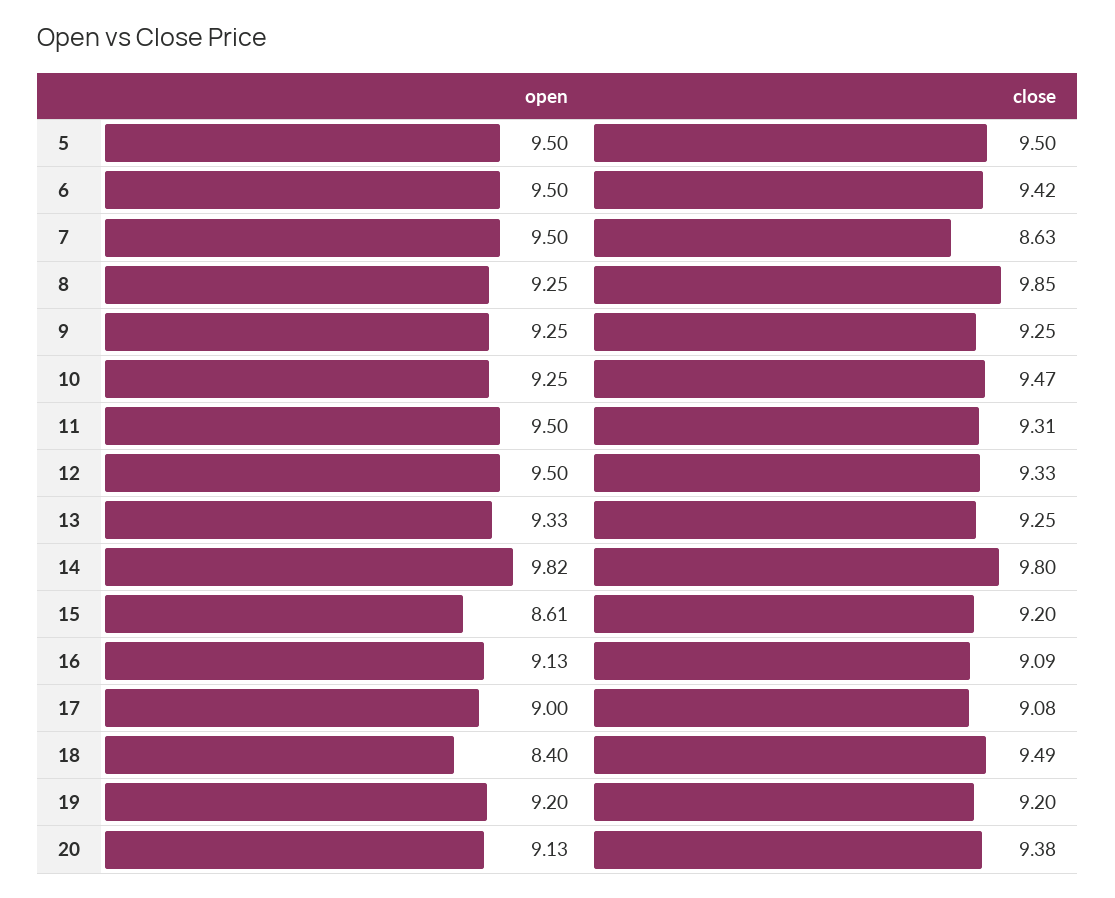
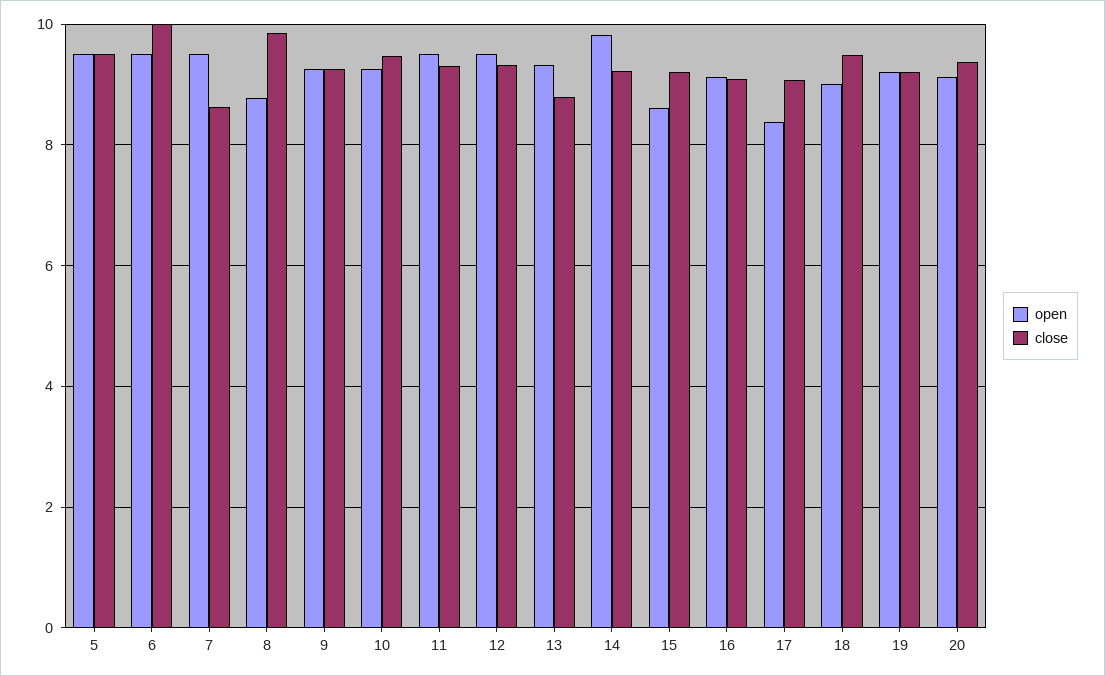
close, 6: 9.42 -> 10
open, 8: 9.25 -> 8.8
close, 13: 9.25 -> 8.8
close, 14: 9.8 -> 9.2
open, 17: 9 -> 8.4
open, 18: 8.4 -> 9

